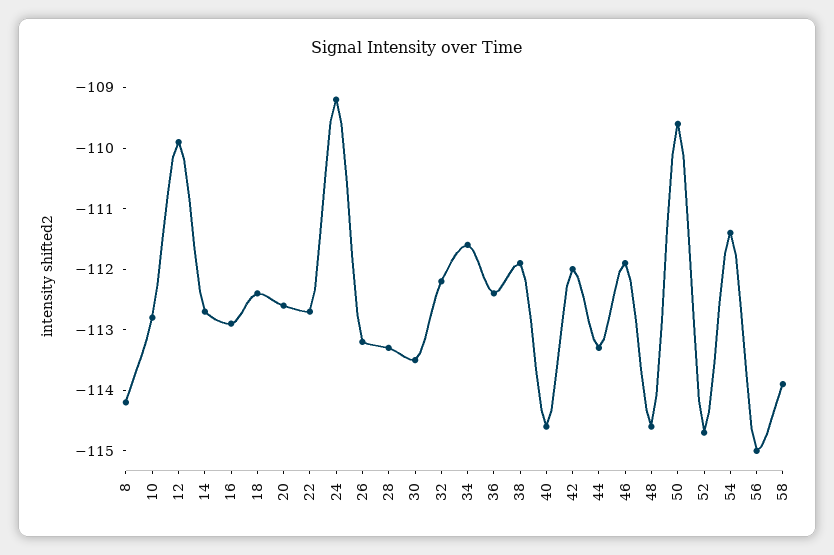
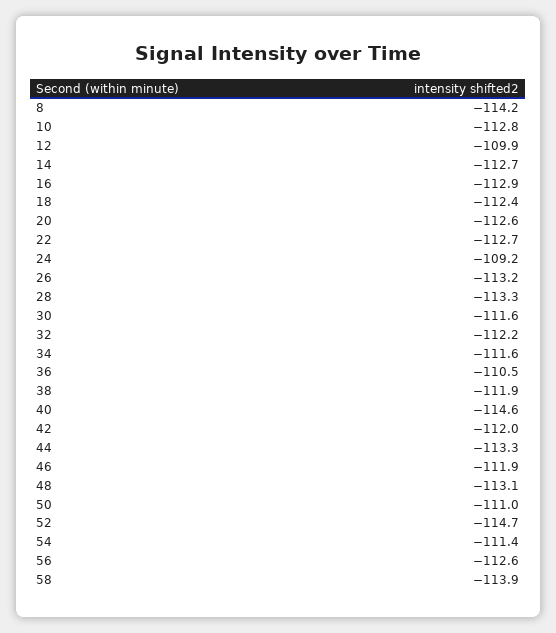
30: -113.5 -> -111.6
36: -112.5 -> -110.5
48: -114.5 -> -113.1
50: -109.5 -> -111
56: -115 -> -112.6

